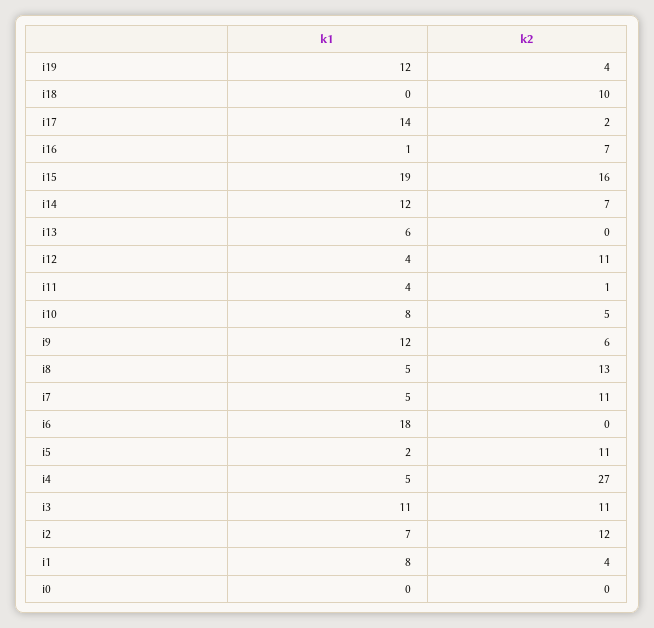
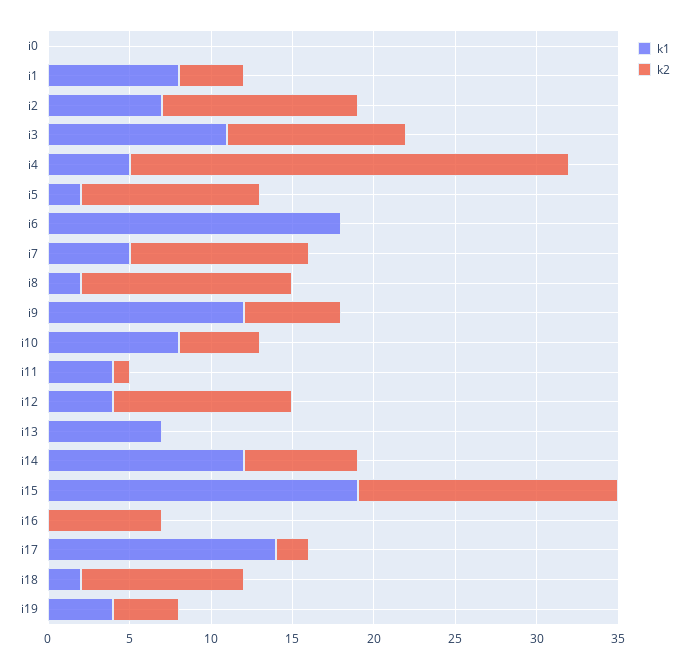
k1, i19: 12 -> 4
k1, i18: 0 -> 2
k1, i16: 1 -> 0
k1, i13: 6 -> 7
k1, i8: 5 -> 2

